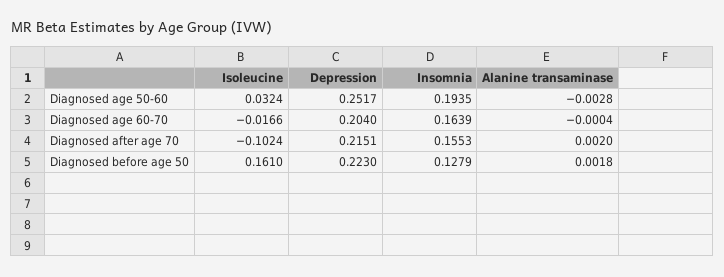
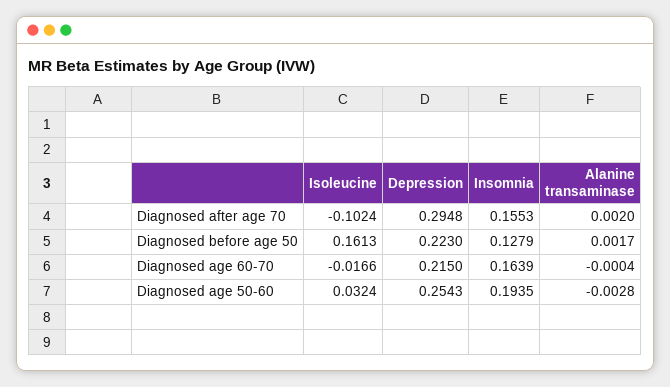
Depression, Diagnosed age 50-60: 0.2517 -> 0.2543
Depression, Diagnosed age 60-70: 0.204 -> 0.215
Depression, Diagnosed after age 70: 0.2151 -> 0.2948
Isoleucine, Diagnosed before age 50: 0.161 -> 0.1613
Alanine transaminase, Diagnosed before age 50: 0.0018 -> 0.0017

